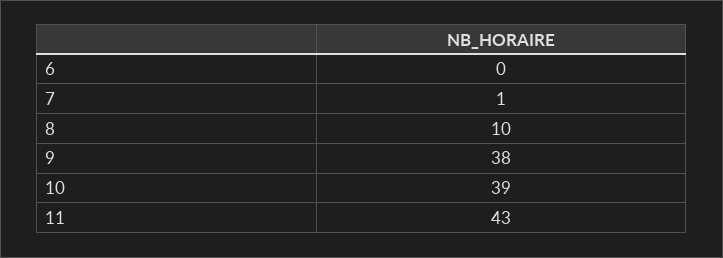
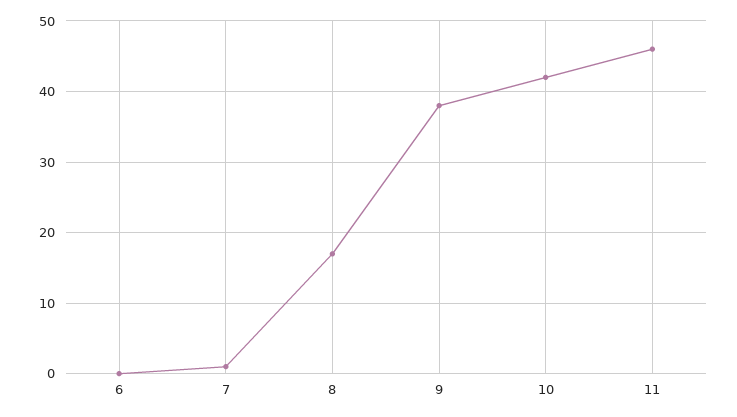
8: 10 -> 17
10: 39 -> 42
11: 43 -> 46

